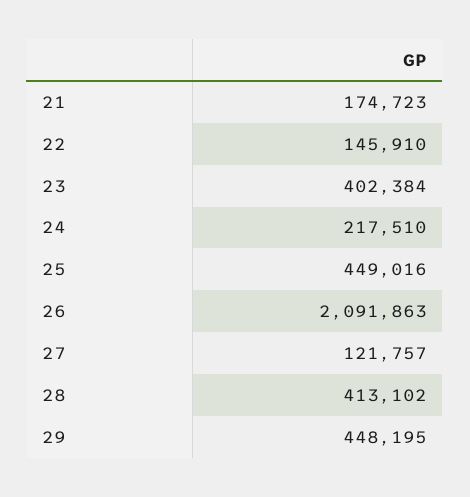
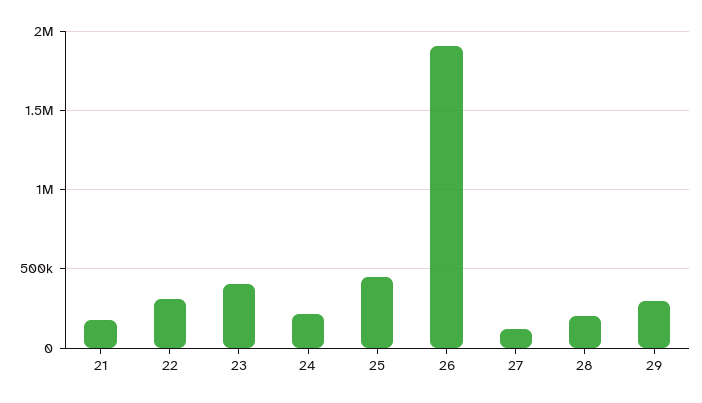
22: 145910 -> 300000
26: 2091863 -> 1900000
28: 413102 -> 200000
29: 448195 -> 300000

